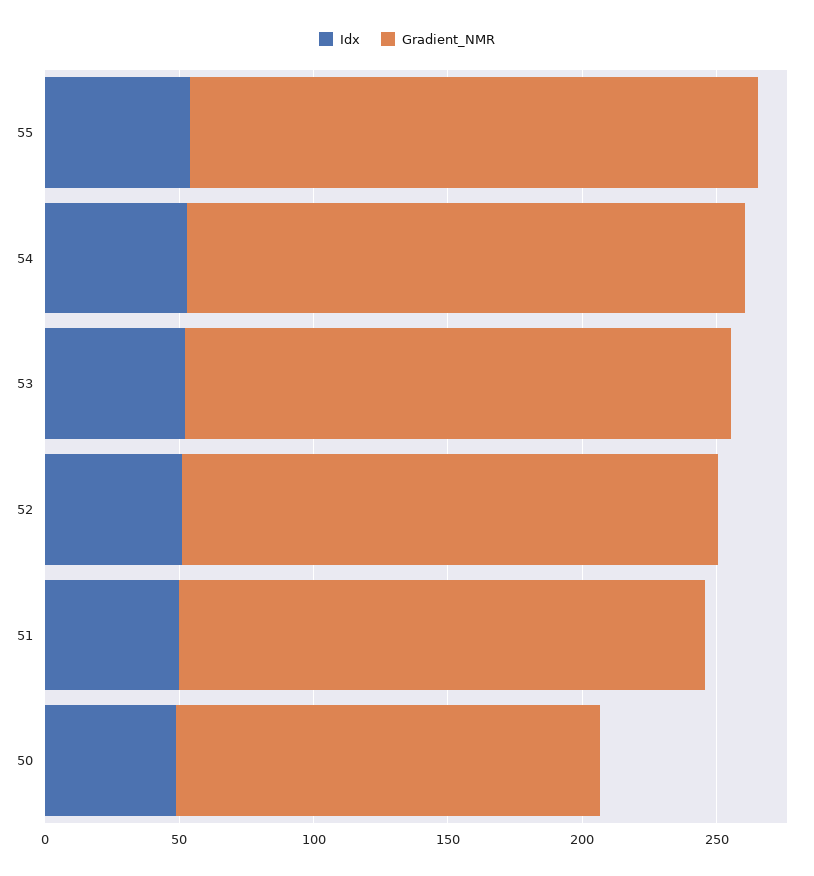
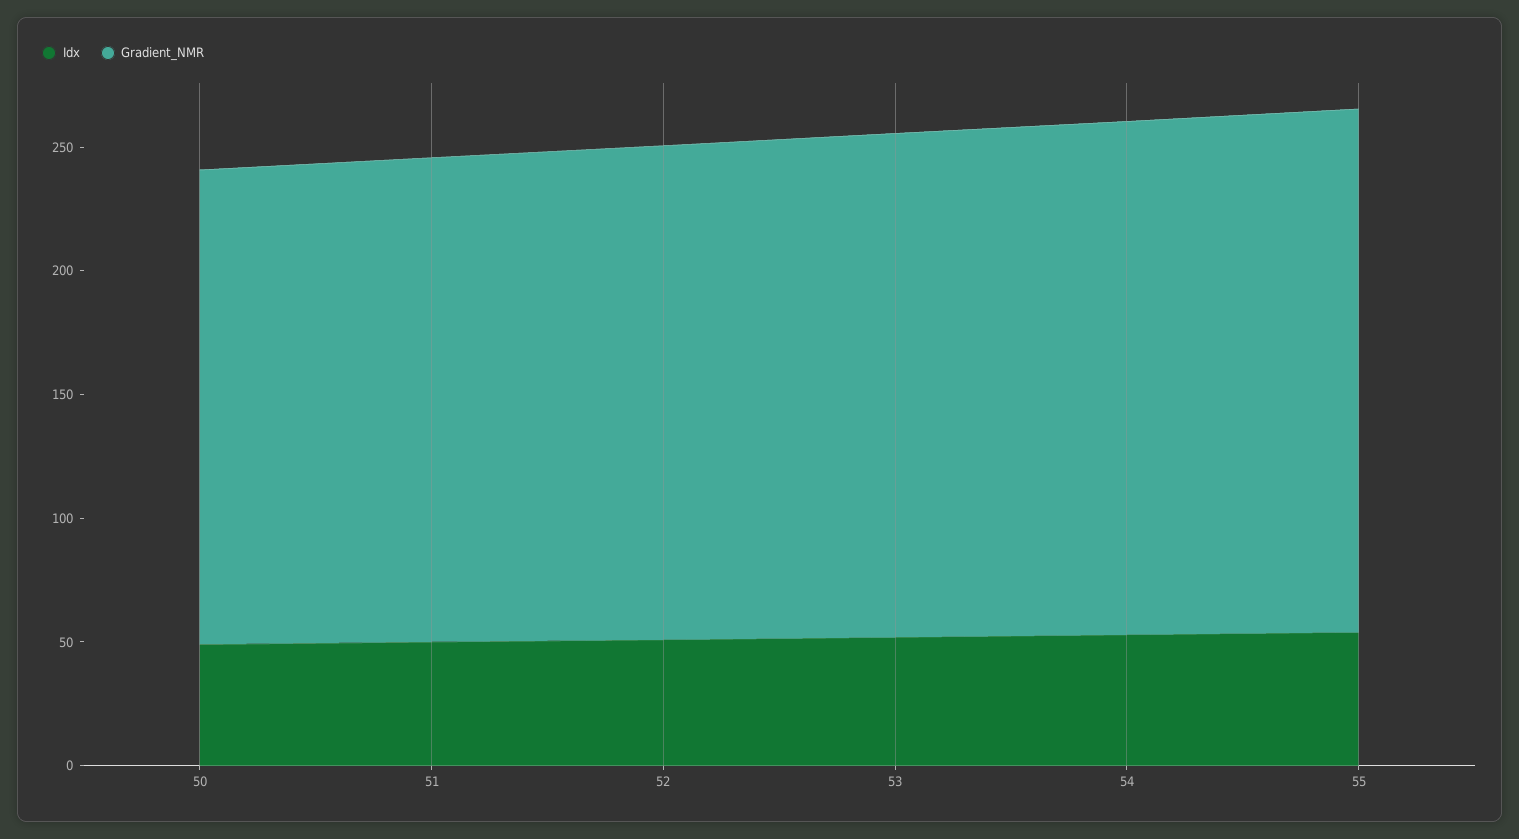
Gradient_NMR, 50: 160 -> 190

